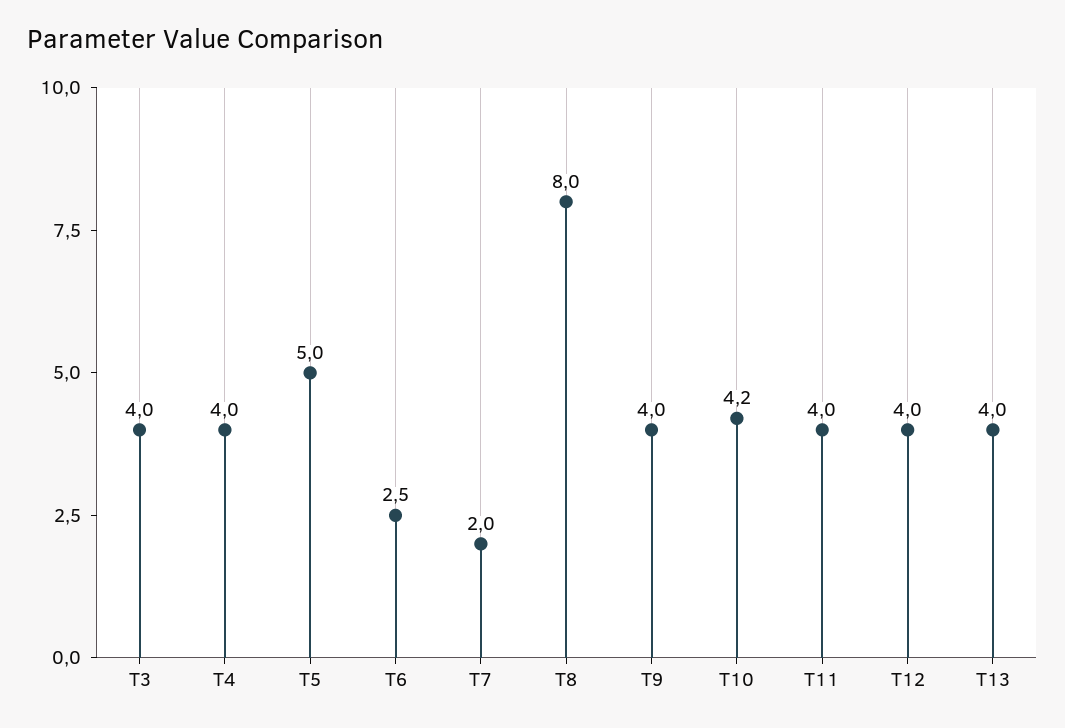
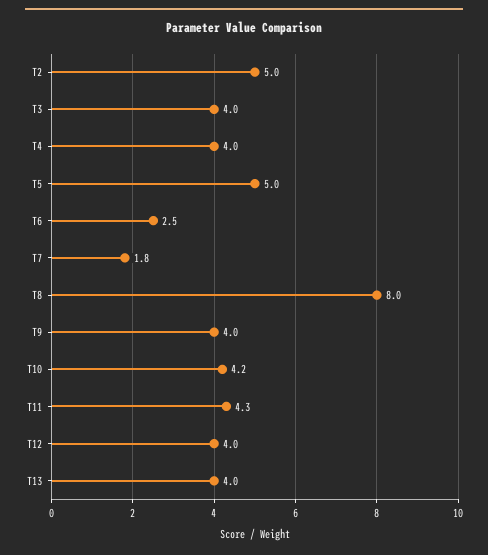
T7: 2 -> 1.8
T11: 4 -> 4.3
T2: none -> 5

